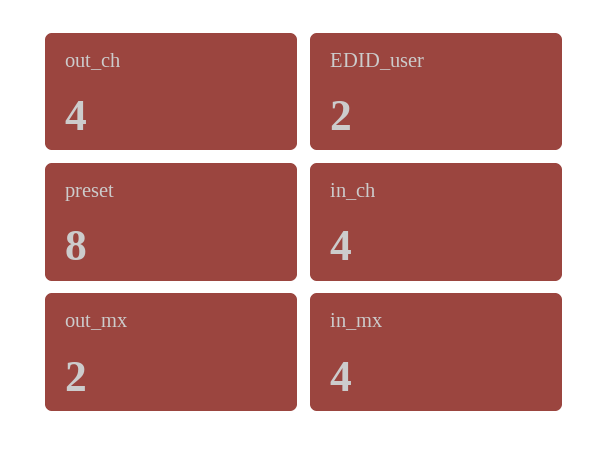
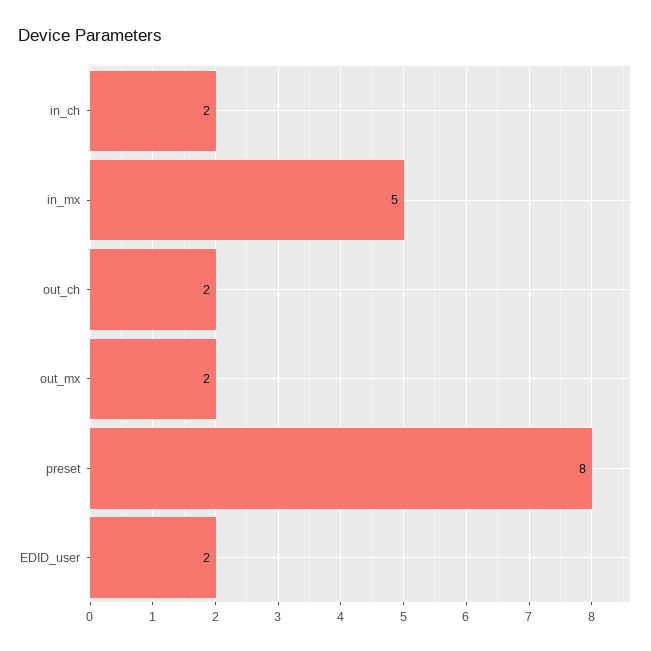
out_ch: 4 -> 2
in_ch: 4 -> 2
in_mx: 4 -> 5

